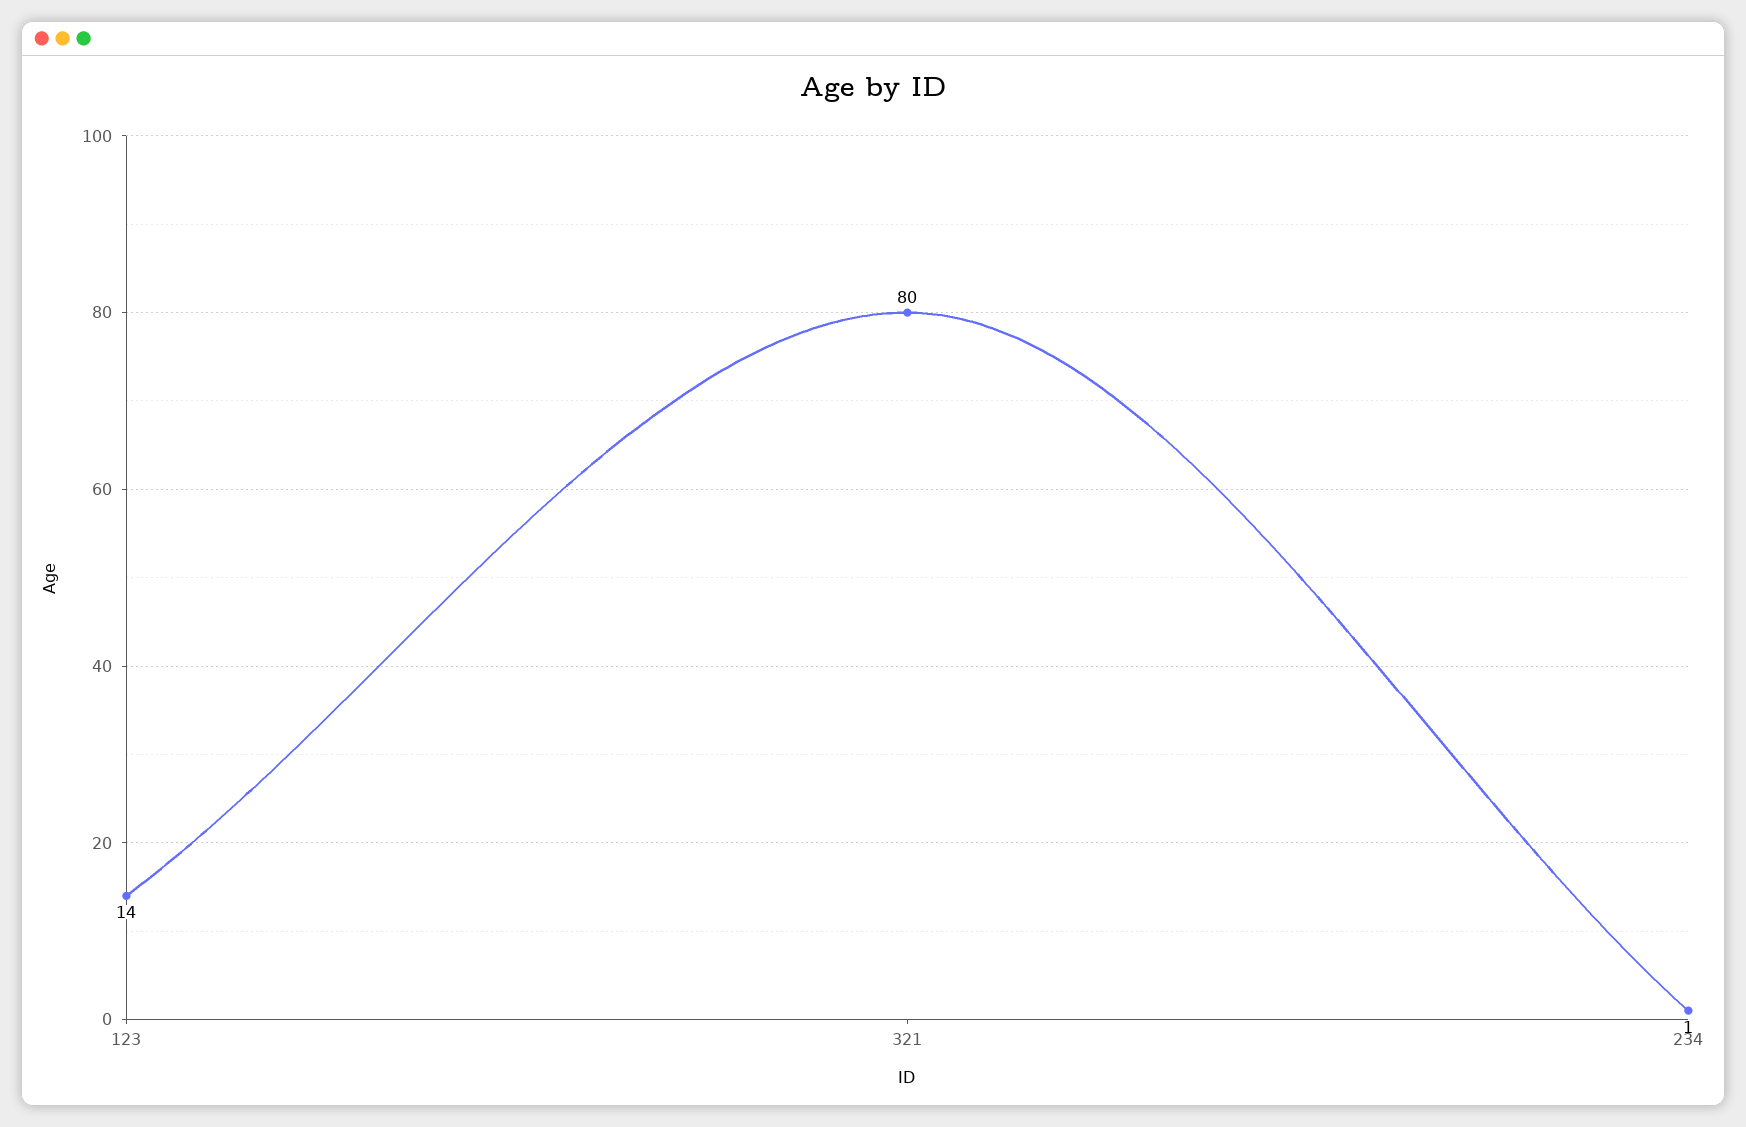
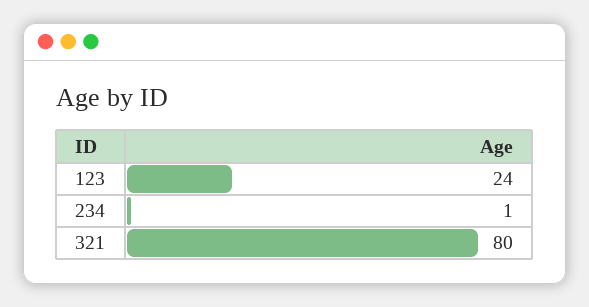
123: 14 -> 24

